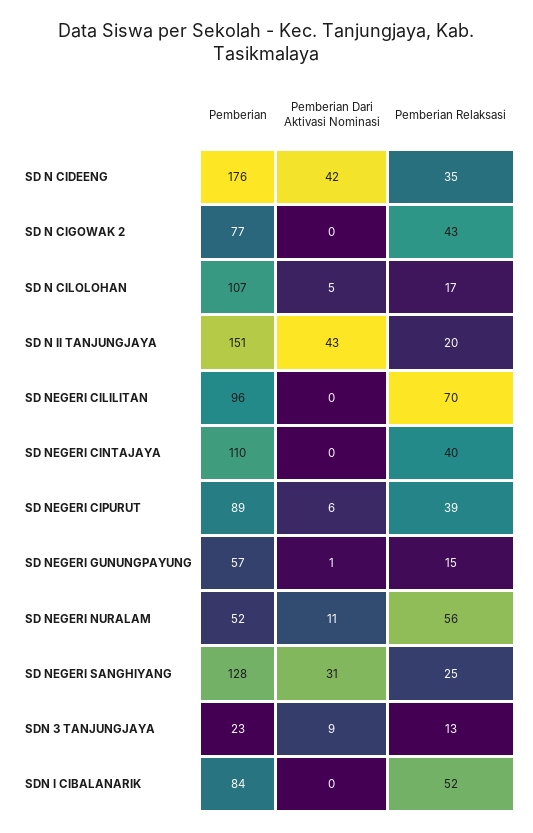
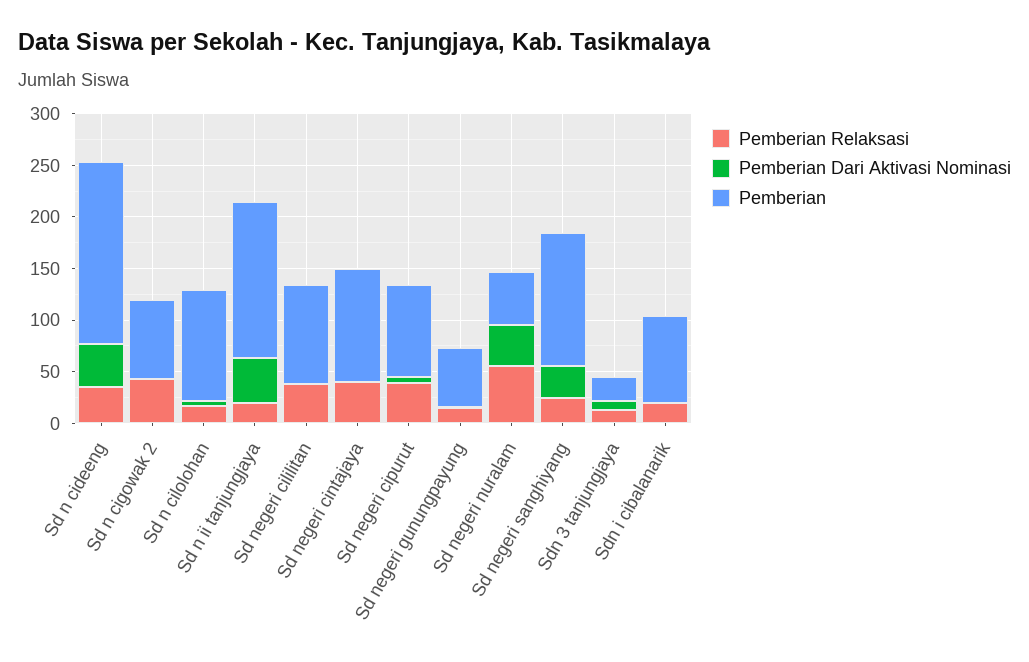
Pemberian Relaksasi, SD NEGERI CILILITAN: 70 -> 40
Pemberian Dari Aktivasi Nominasi, SD NEGERI NURALAM: 11 -> 40
Pemberian Relaksasi, SDN I CIBALANARIK: 52 -> 20

